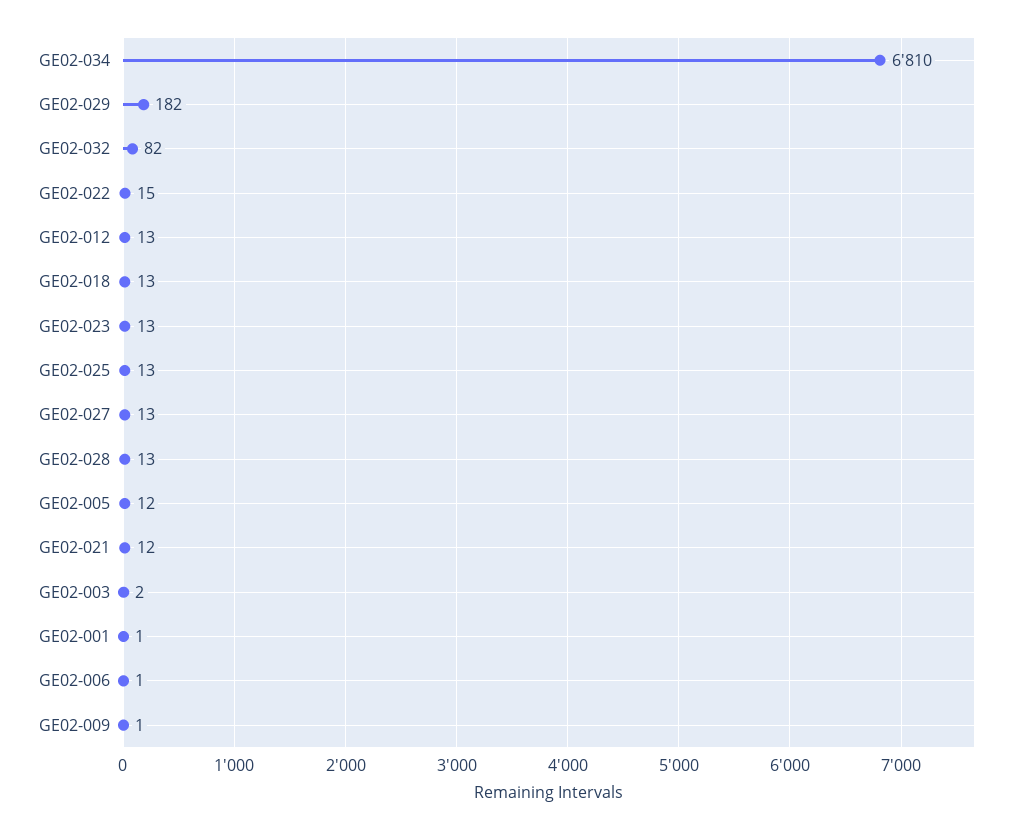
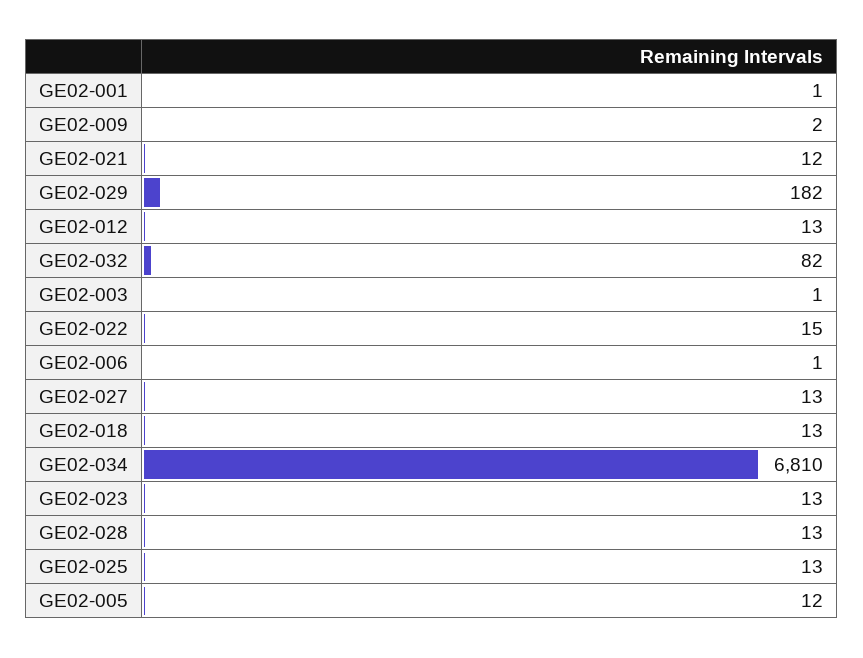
GE02-003: 2 -> 1
GE02-009: 1 -> 2

